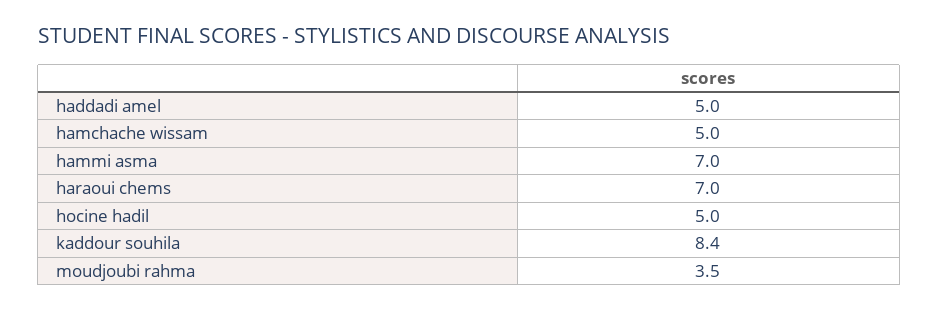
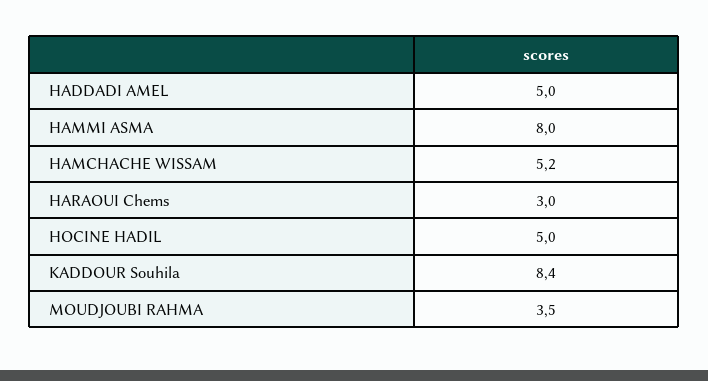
hamchache wissam: 5 -> 5.2
hammi asma: 7 -> 8
haraoui chems: 7 -> 3

